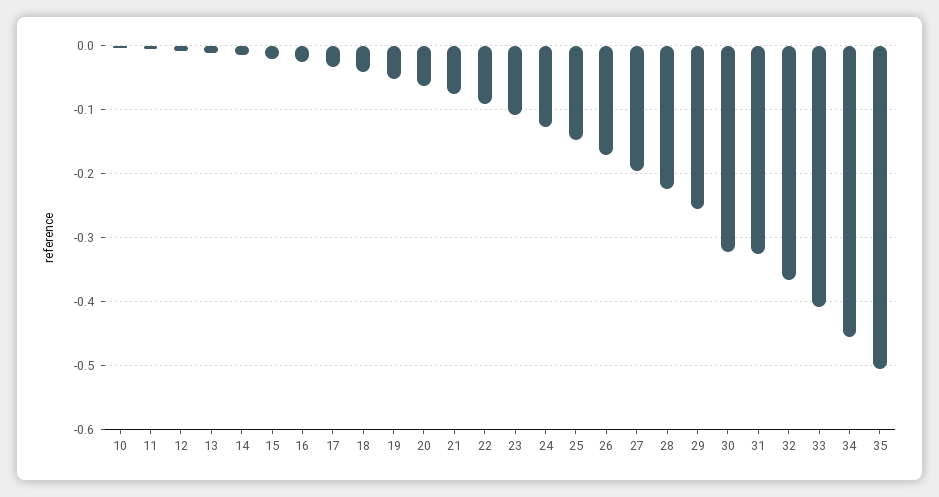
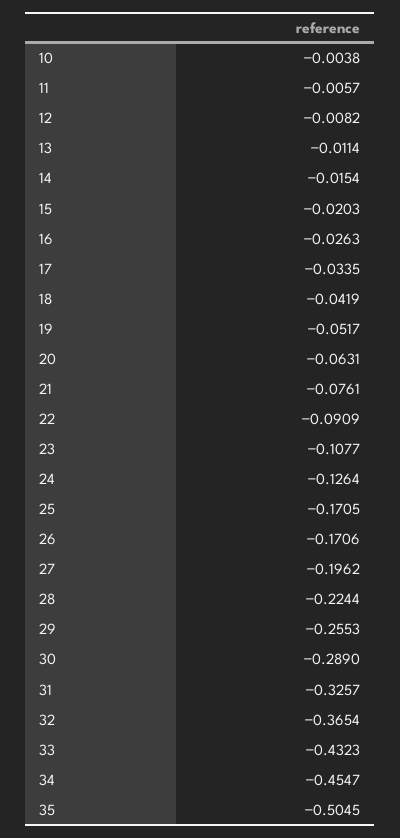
25: -0.15 -> -0.1705
30: -0.32 -> -0.289
33: -0.41 -> -0.4323

